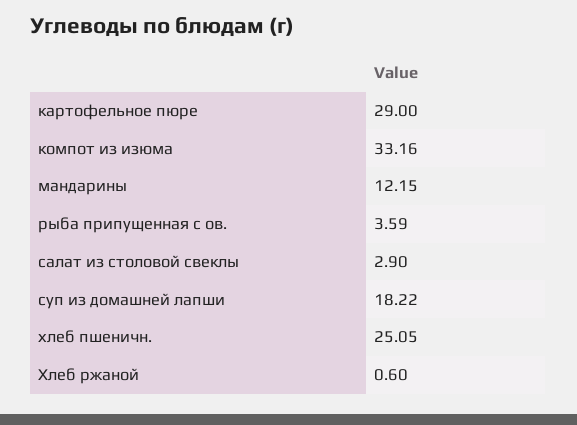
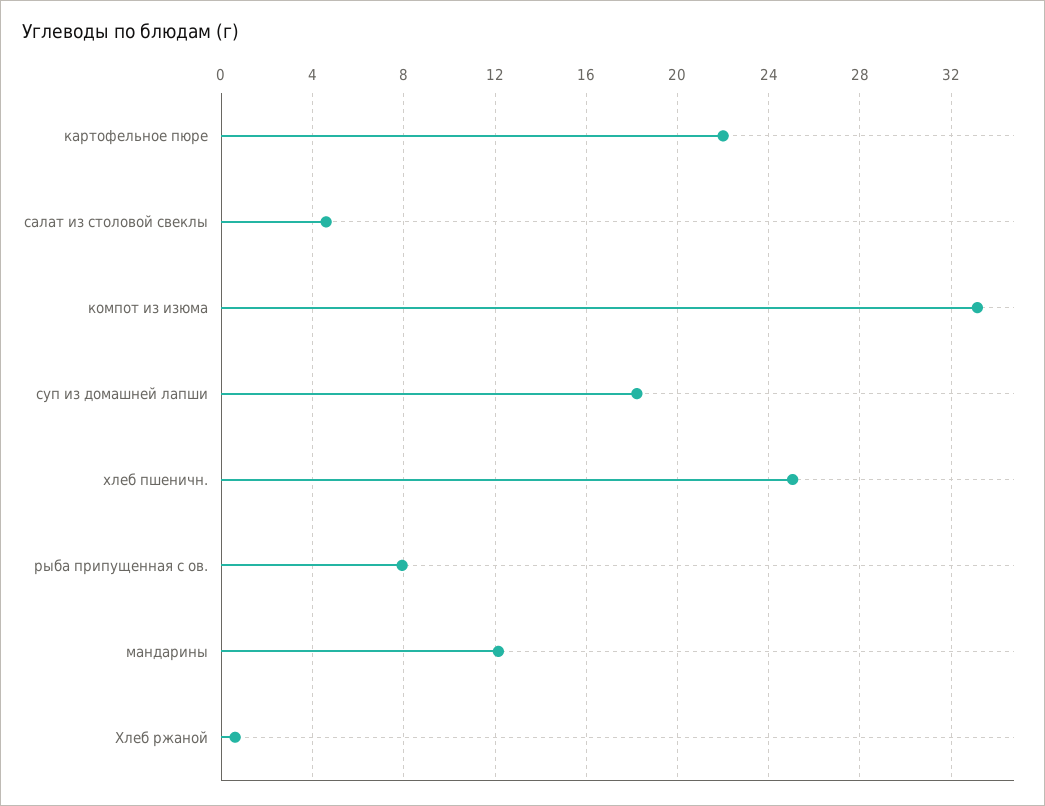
картофельное пюре: 29 -> 22
рыба припущенная с ов.: 3.59 -> 8
салат из столовой свеклы: 2.9 -> 4.5

